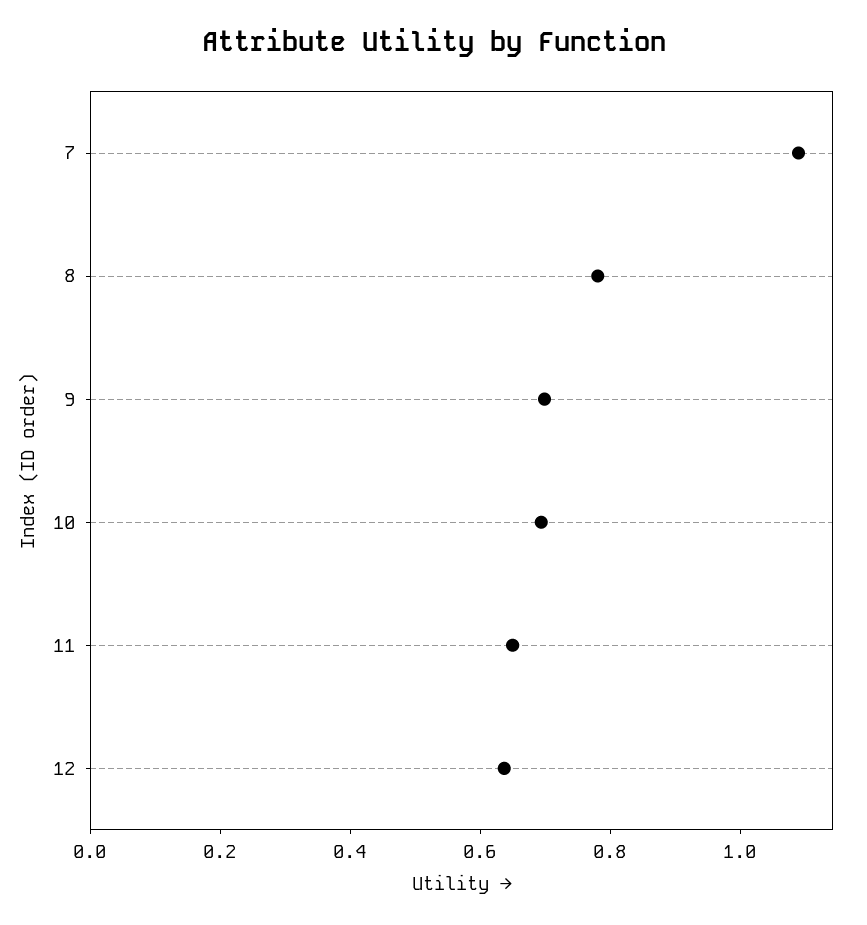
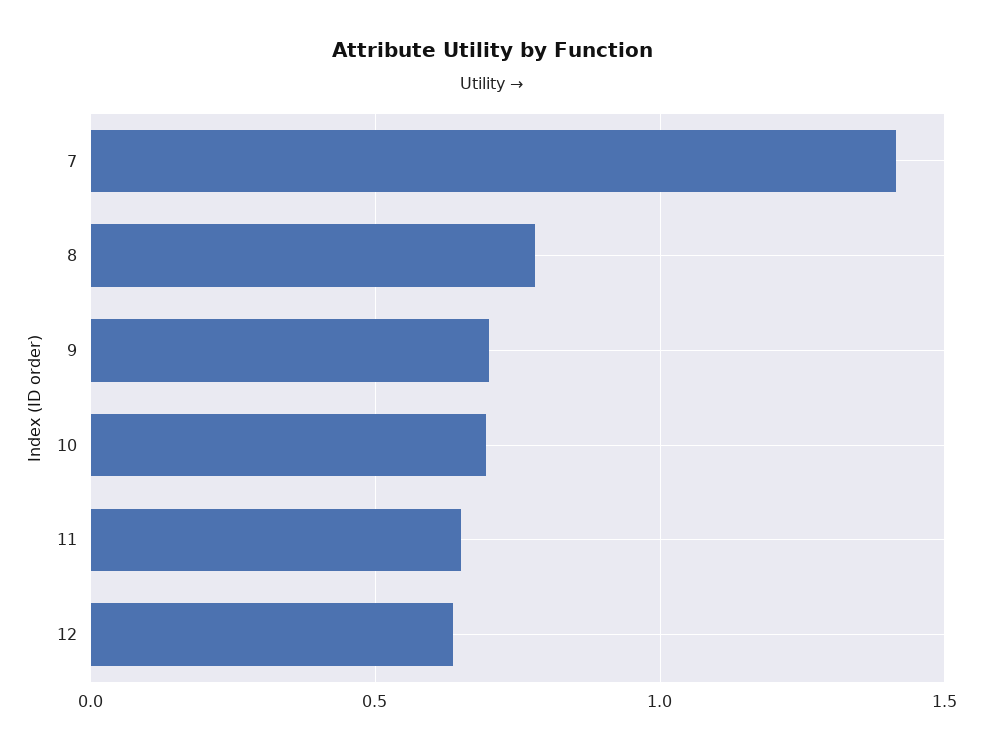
7: 1.1 -> 1.4

